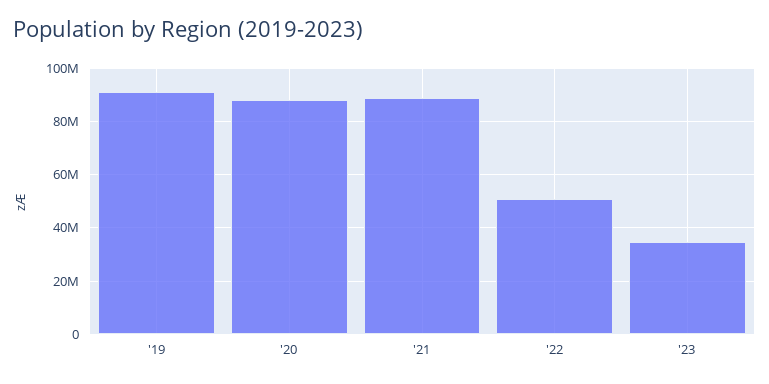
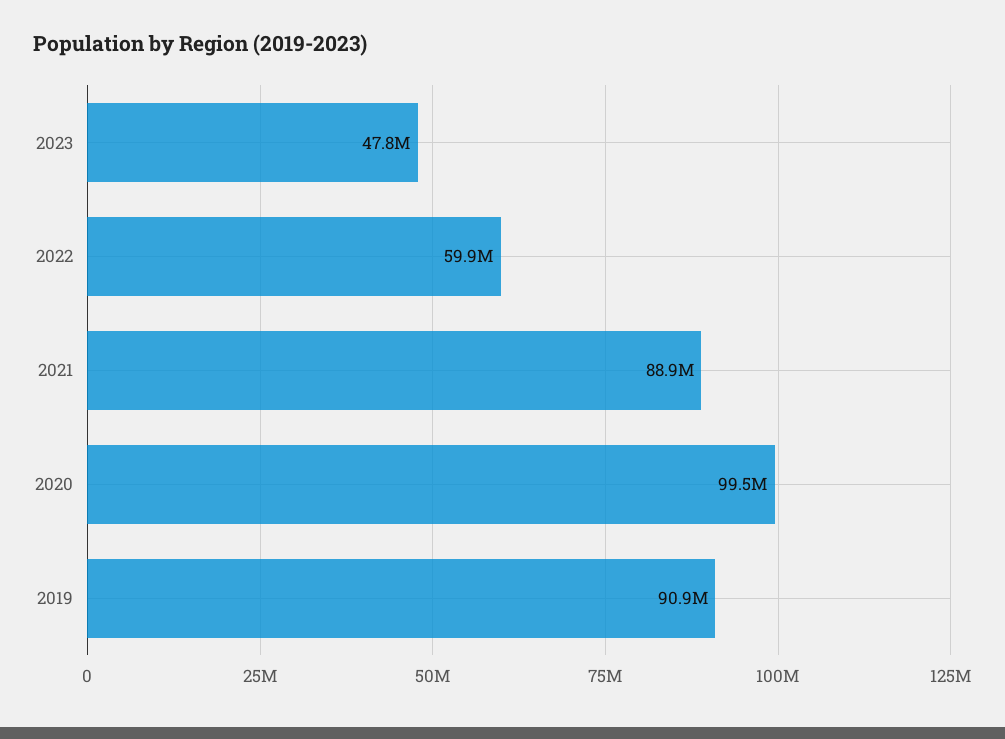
'20: 87500000 -> 99500000
'22: 50000000 -> 59900000
'23: 35000000 -> 47800000

